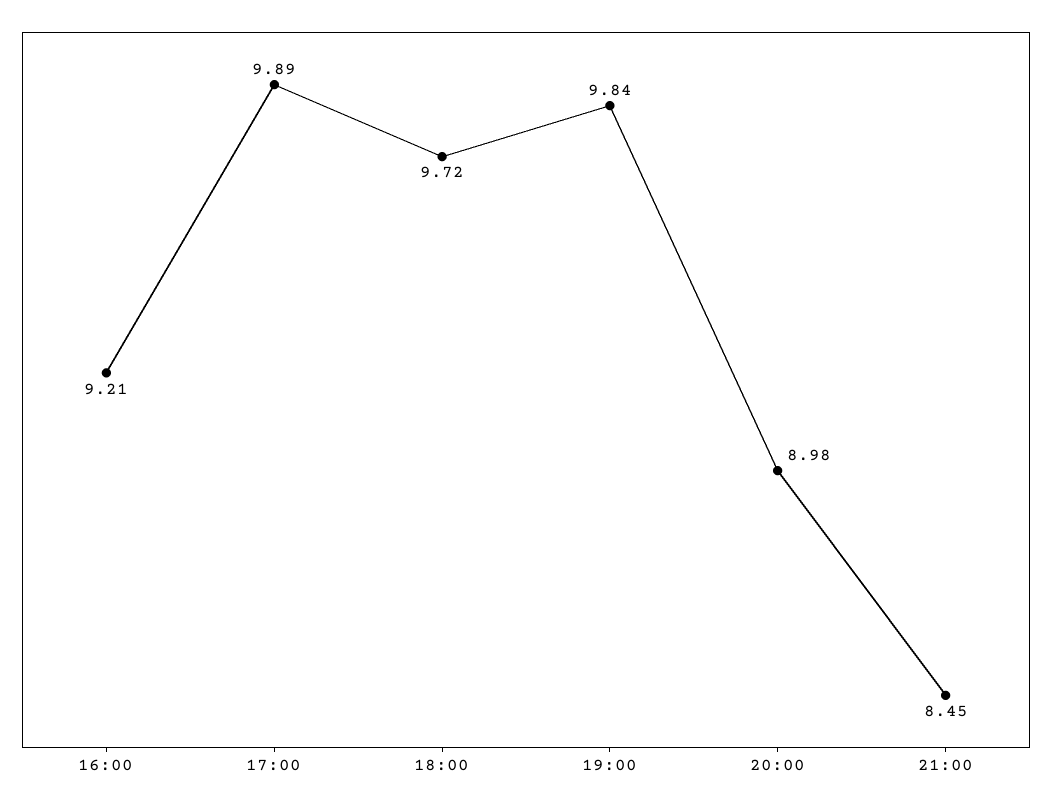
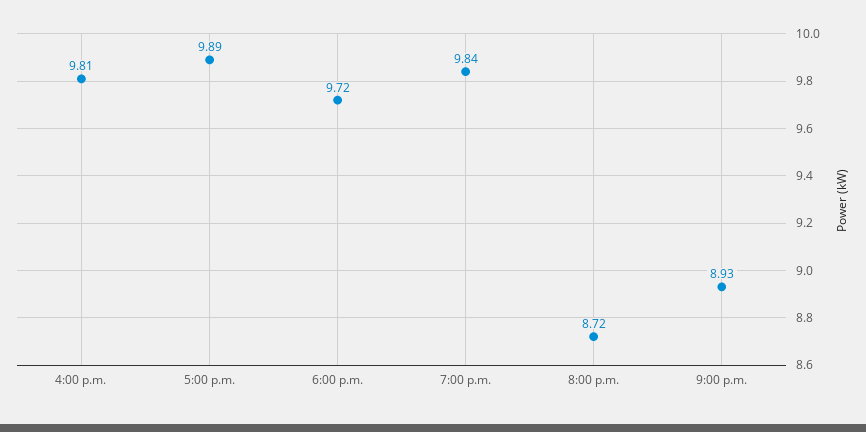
16:00: 9.21 -> 9.81
20:00: 8.98 -> 8.72
21:00: 8.45 -> 8.93

